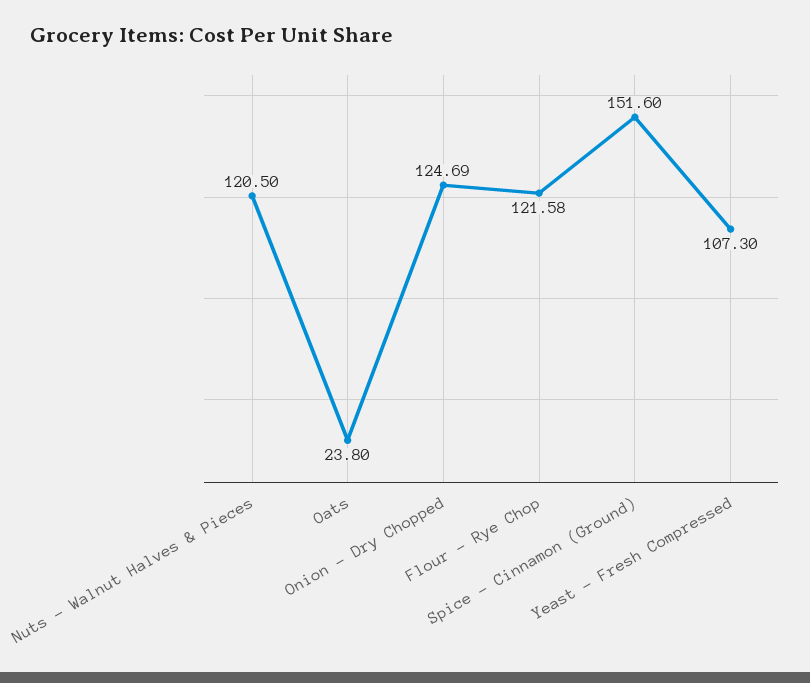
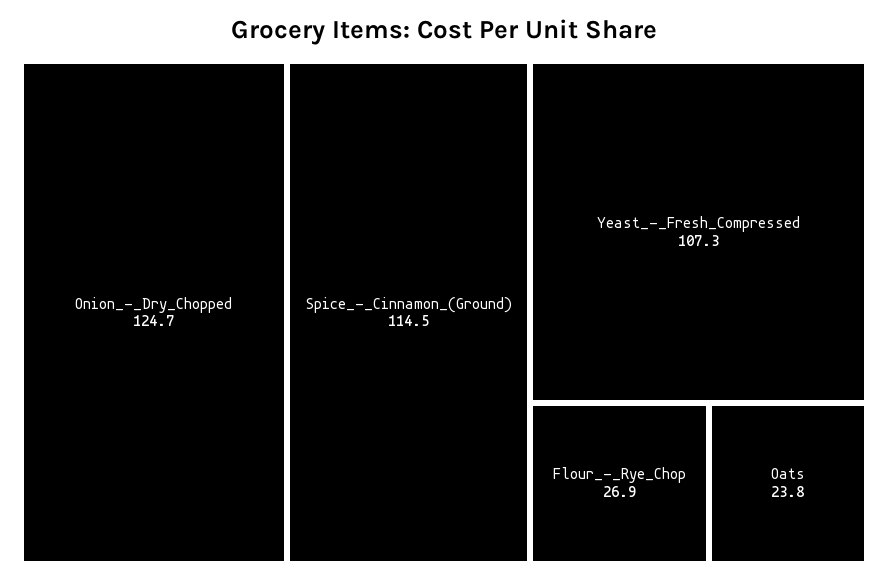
Nuts - Walnut Halves & Pieces: 120.5 -> none
Flour - Rye Chop: 121.58 -> 26.9
Spice - Cinnamon (Ground): 151.6 -> 114.5

